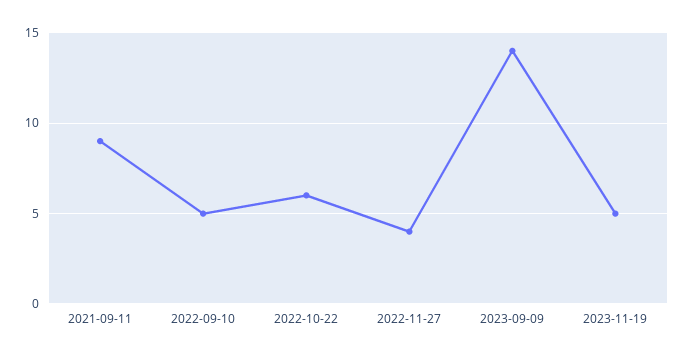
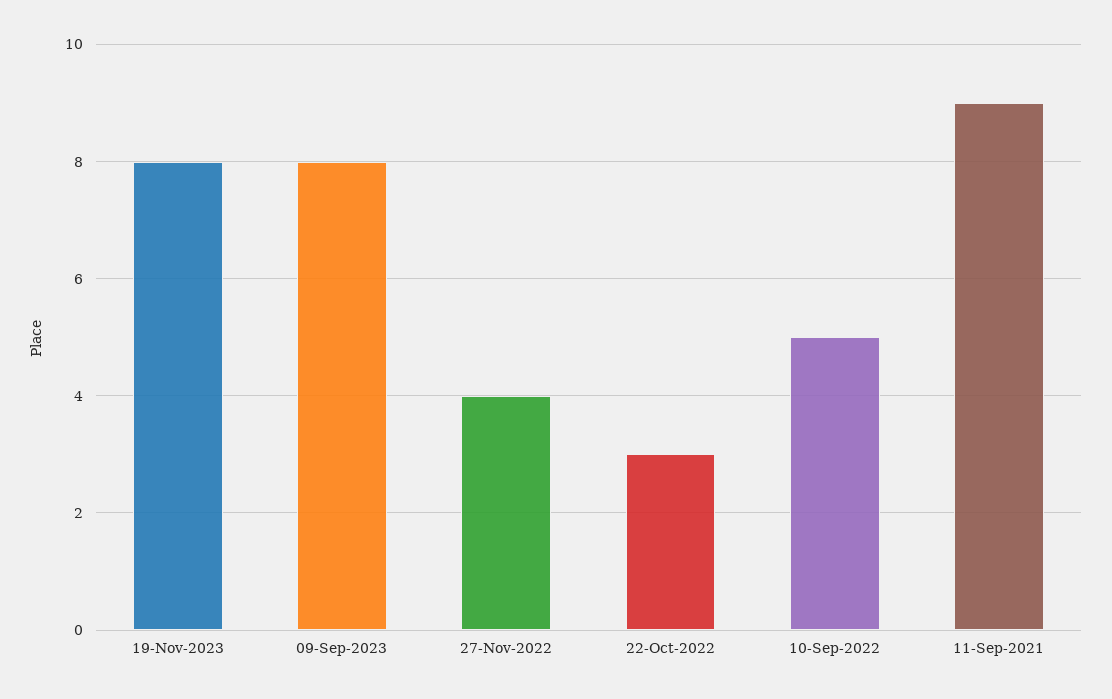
2022-10-22: 6 -> 3
2023-09-09: 14 -> 8
2023-11-19: 5 -> 8

